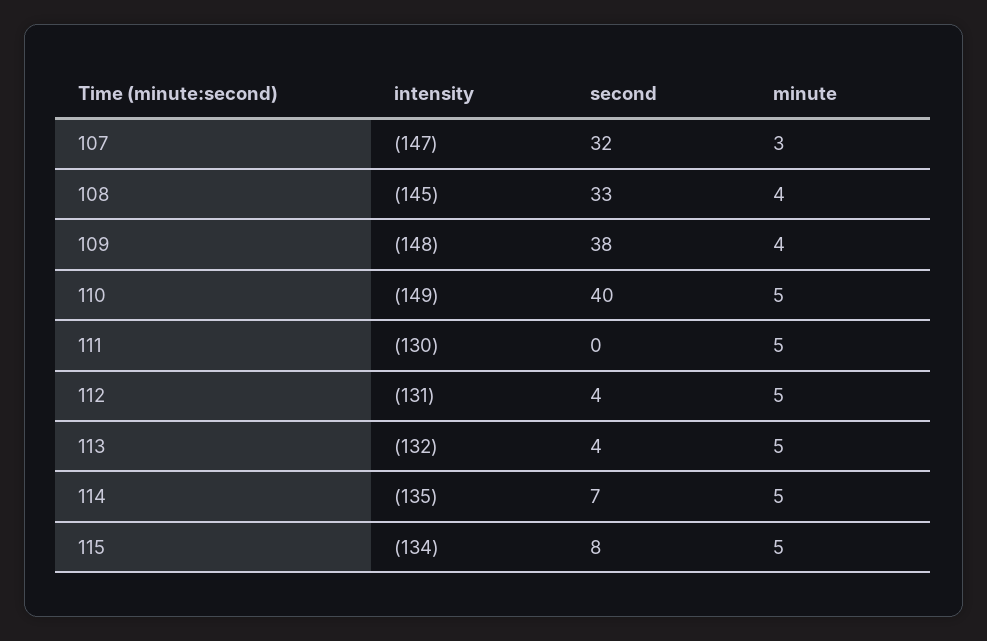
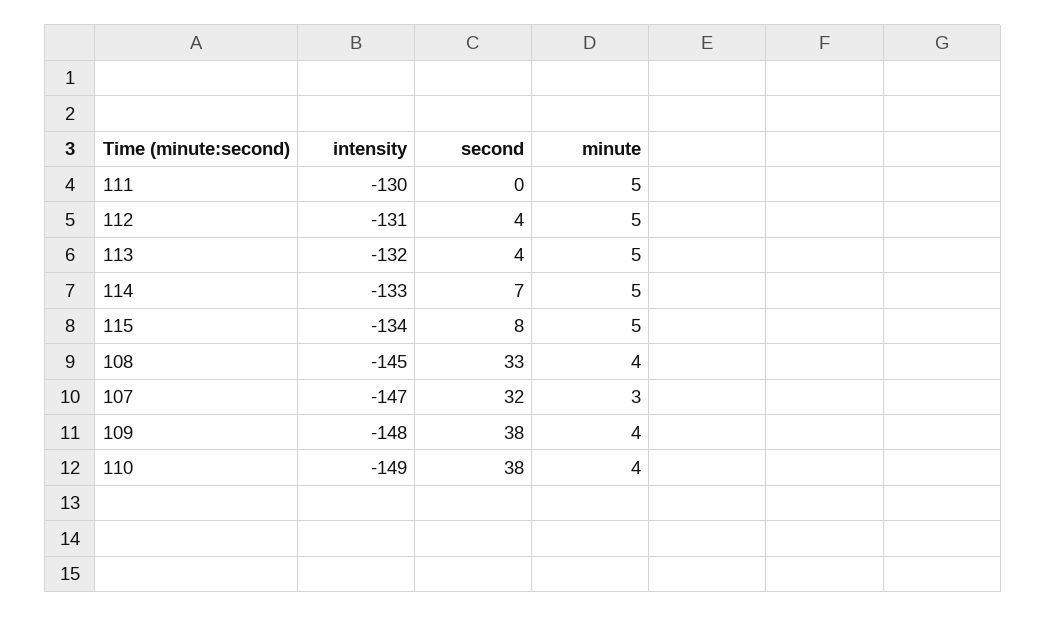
second, 110: 40 -> 38
minute, 110: 5 -> 4
intensity, 114: -135 -> -133

